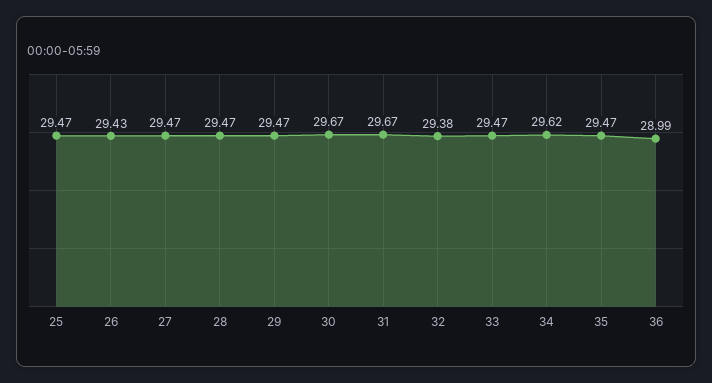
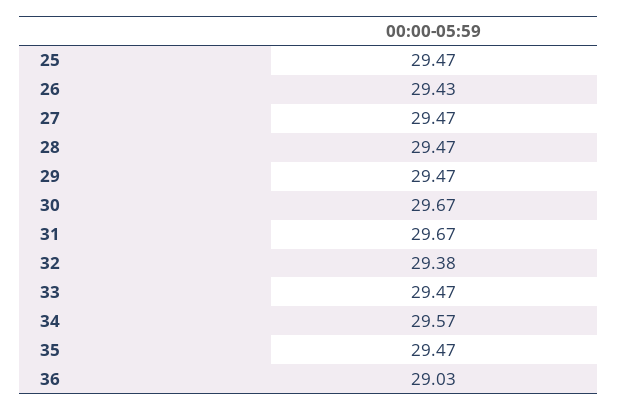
34: 29.62 -> 29.57
36: 28.99 -> 29.03

